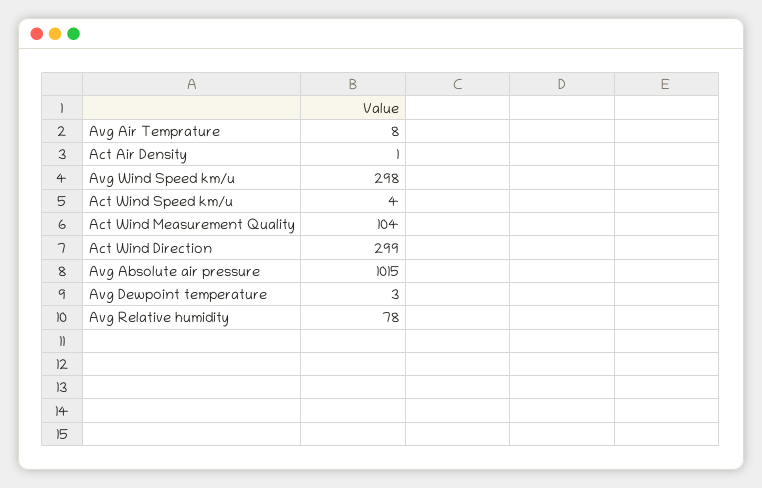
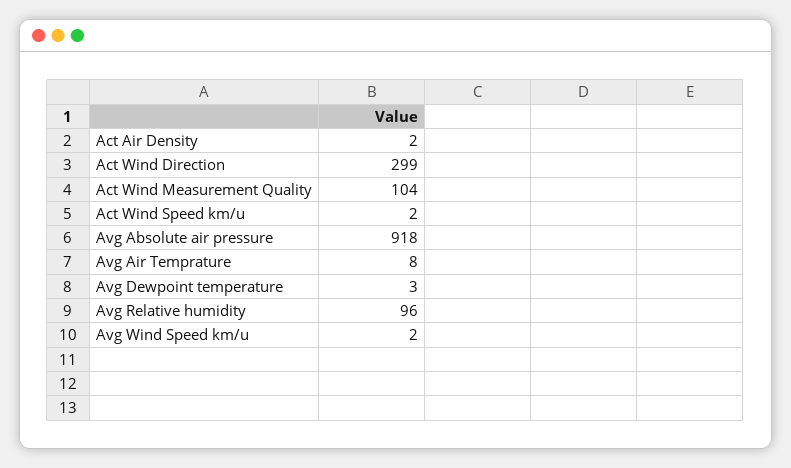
Act Air Density: 1 -> 2
Avg Wind Speed km/u: 298 -> 2
Act Wind Speed km/u: 4 -> 2
Avg Absolute air pressure: 1015 -> 918
Avg Relative humidity: 78 -> 96

